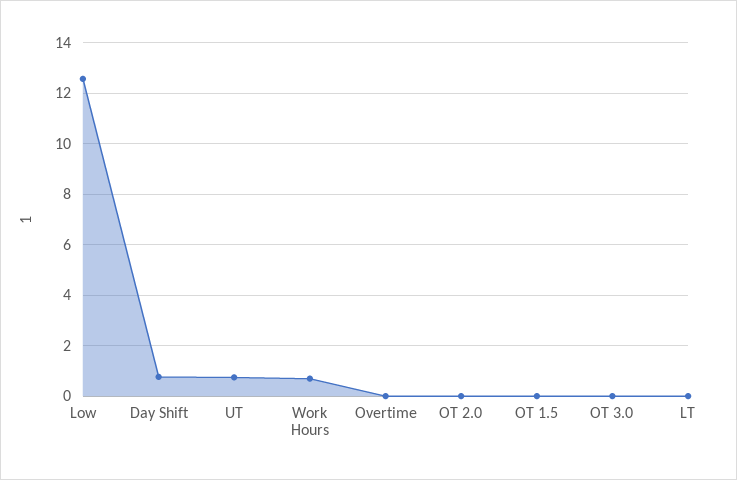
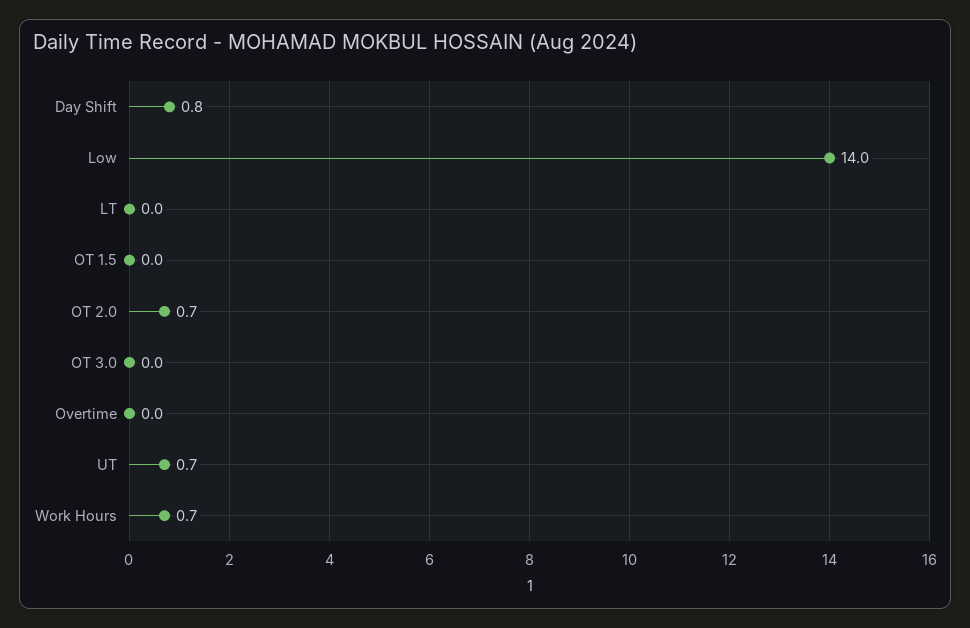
Low: 12.5 -> 14
OT 2.0: 0 -> 0.7

